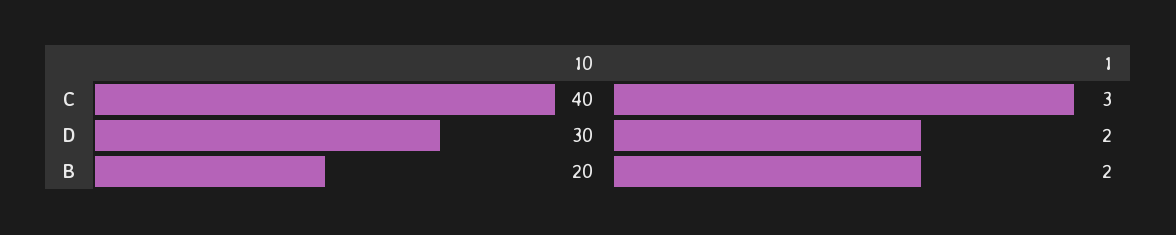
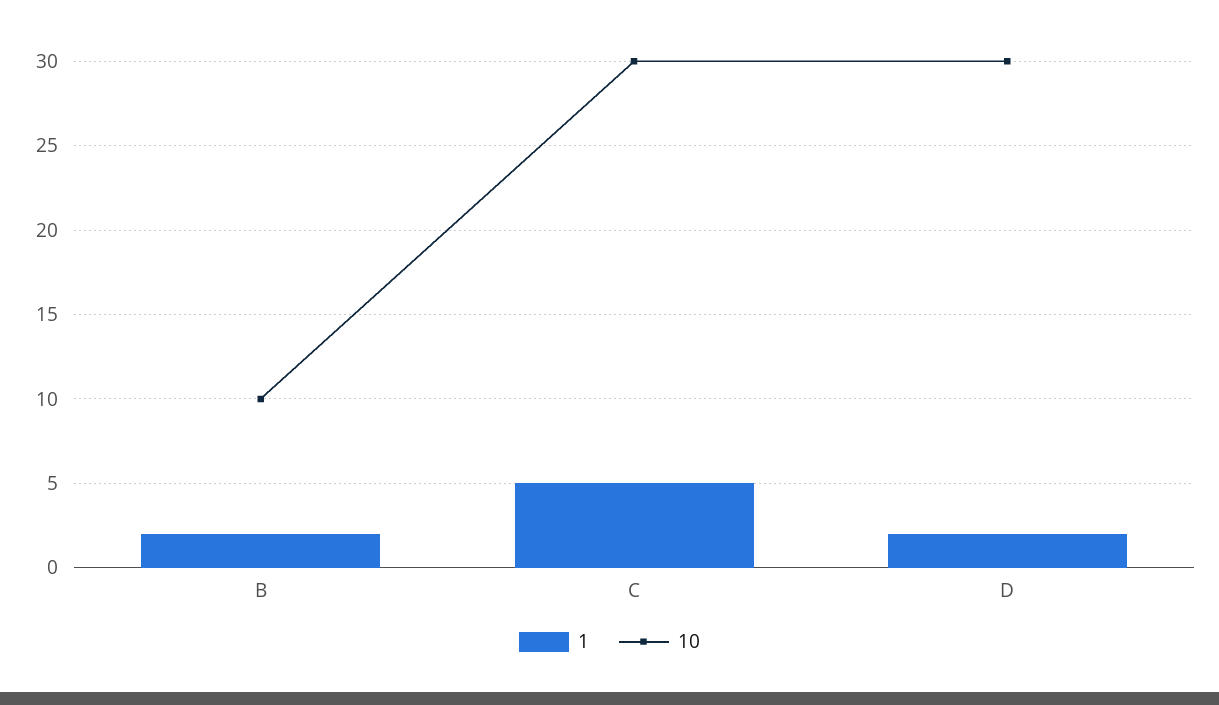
10, C: 40 -> 30
1, C: 3 -> 5
10, B: 20 -> 10

